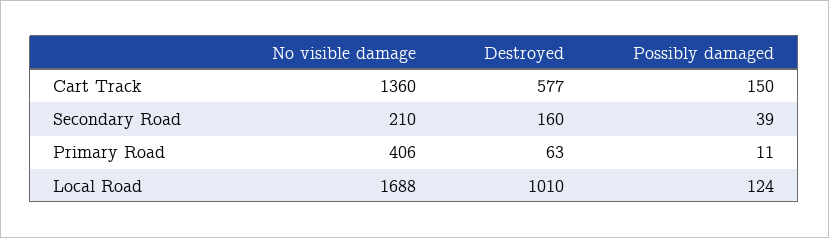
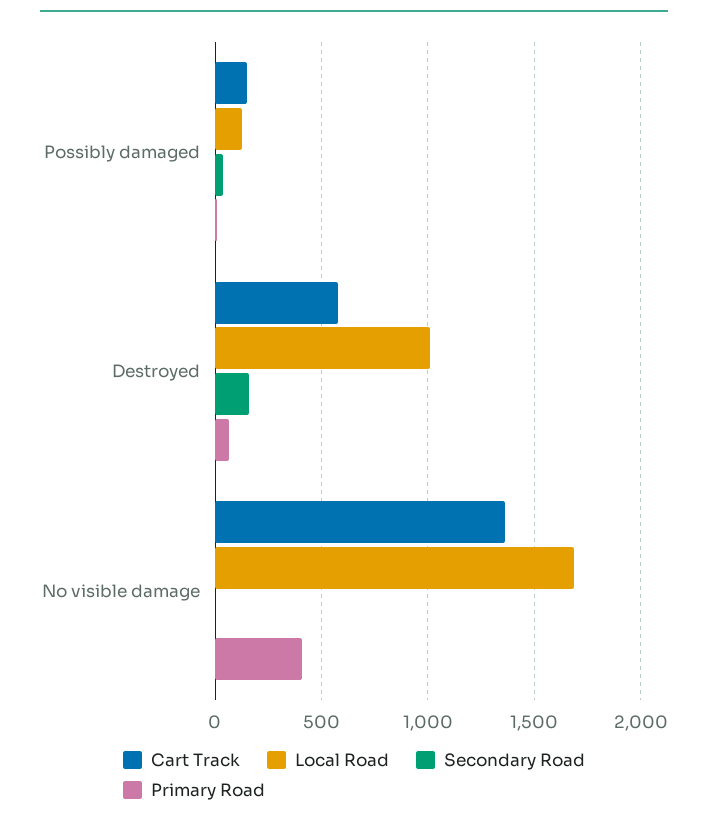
Secondary Road, No visible damage: 210 -> 0

